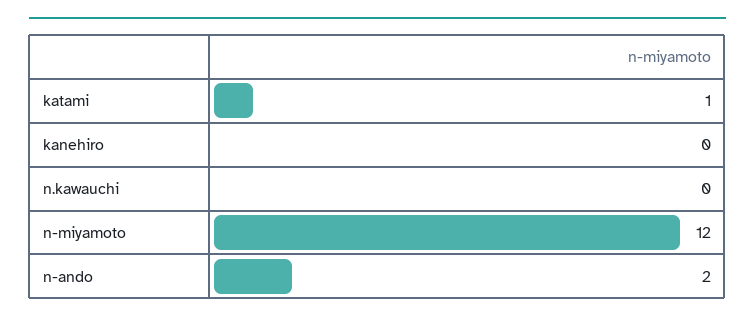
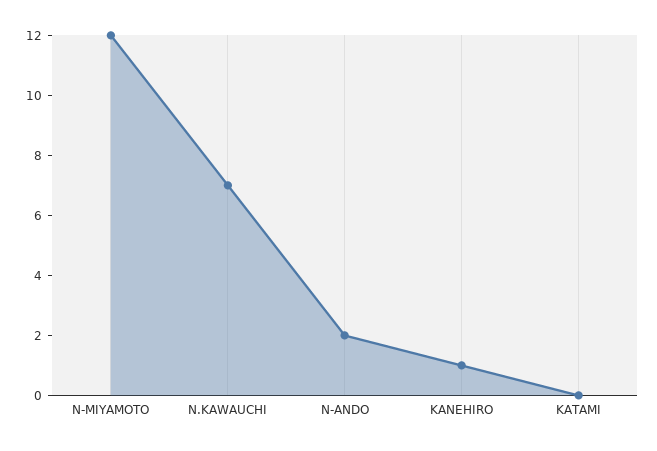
katami: 1 -> 0
kanehiro: 0 -> 1
n.kawauchi: 0 -> 7

